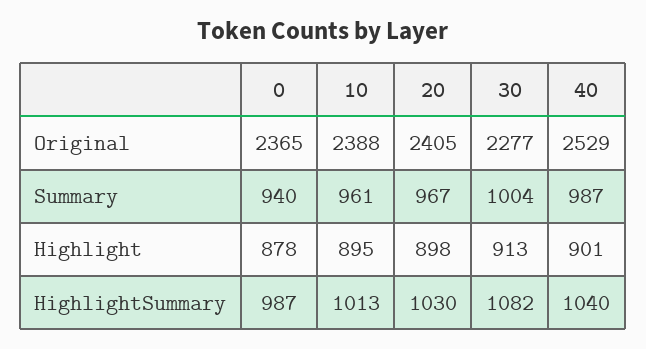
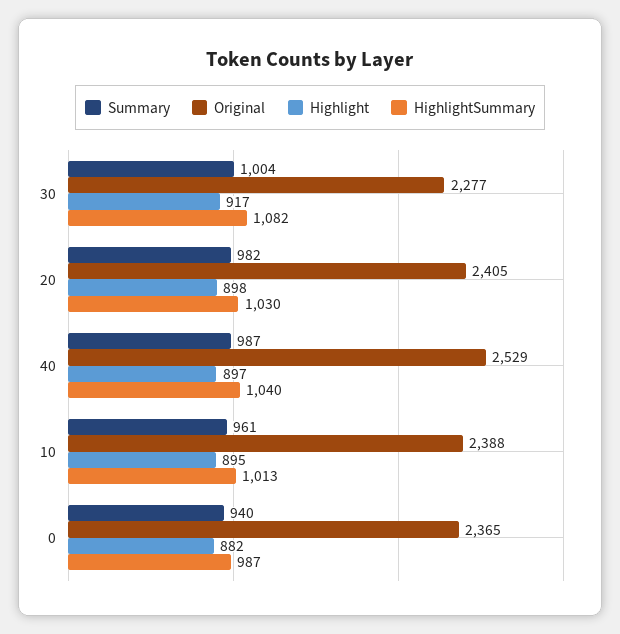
Summary, 20: 967 -> 982
Highlight, 0: 878 -> 882
Highlight, 30: 913 -> 917
Highlight, 40: 901 -> 897

